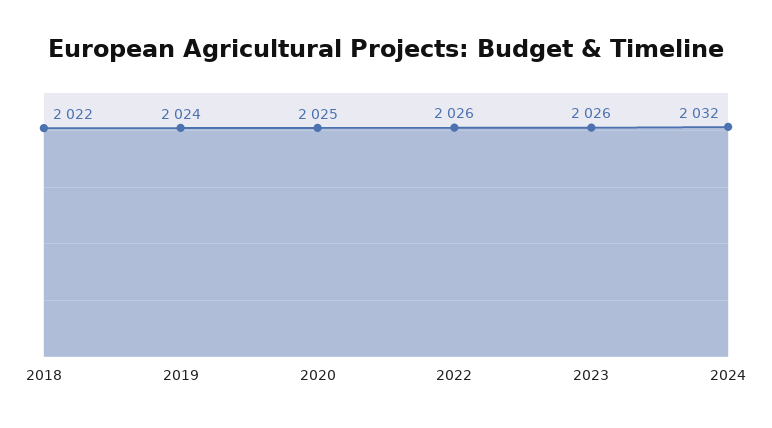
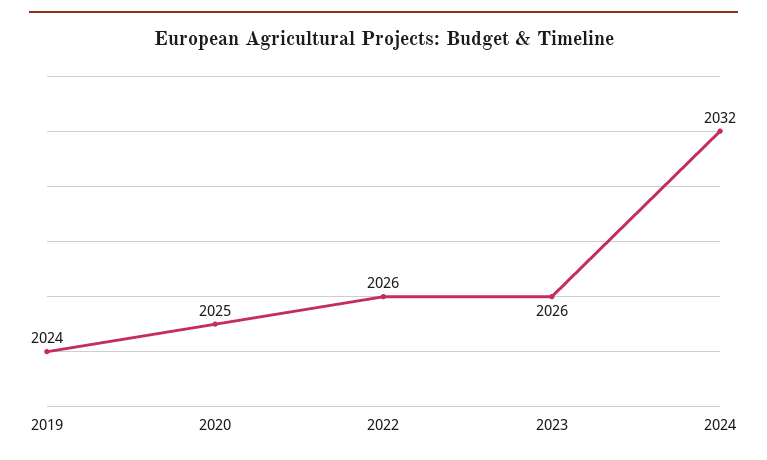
2018: 2022 -> none

